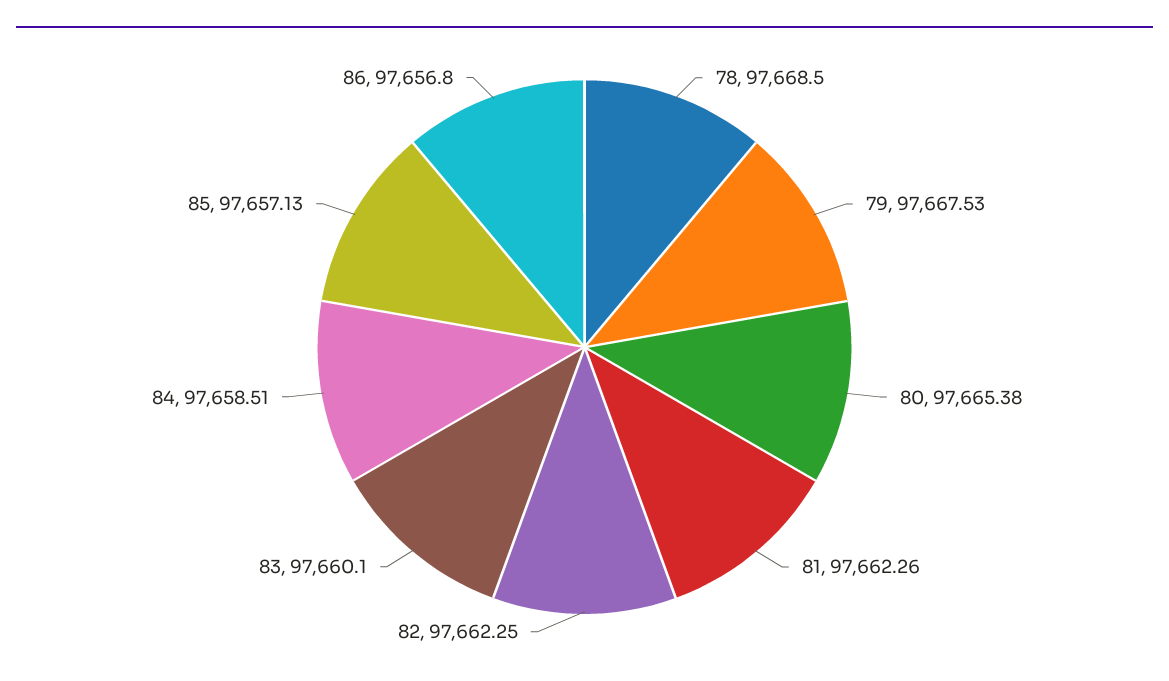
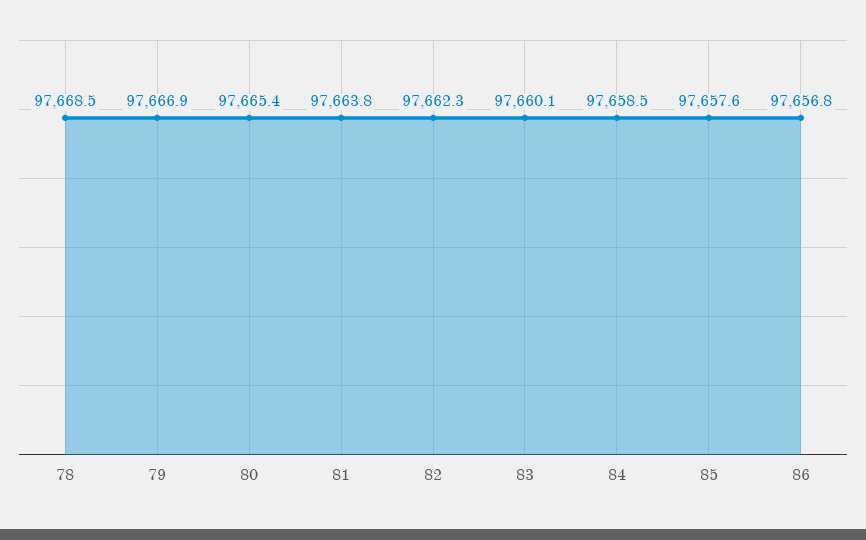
79: 97667.53 -> 97666.9
81: 97662.26 -> 97663.8
85: 97657.13 -> 97657.6

